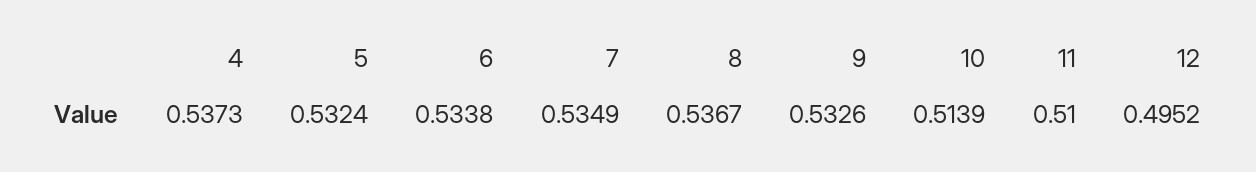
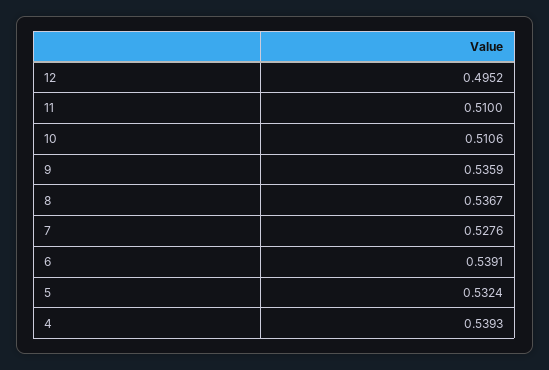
4: 0.5373 -> 0.5393
6: 0.5338 -> 0.5391
7: 0.5349 -> 0.5276
9: 0.5326 -> 0.5359
10: 0.5139 -> 0.5106

